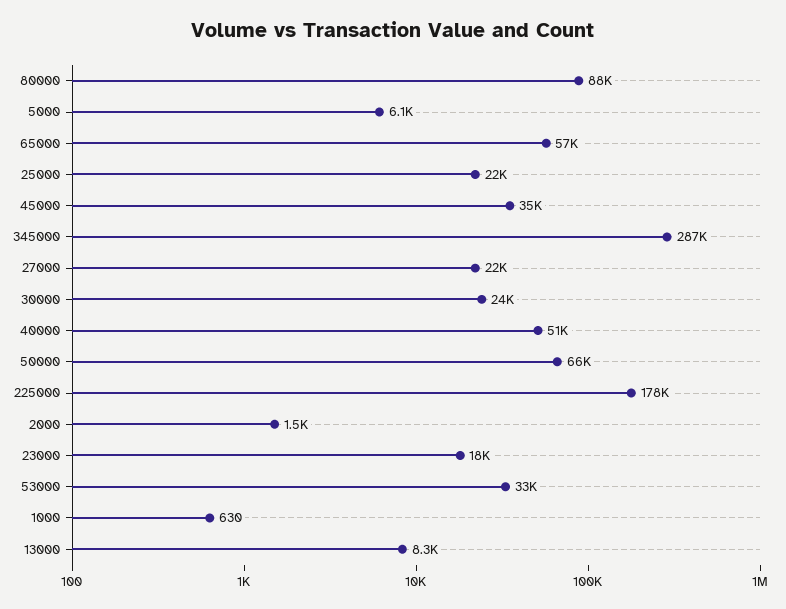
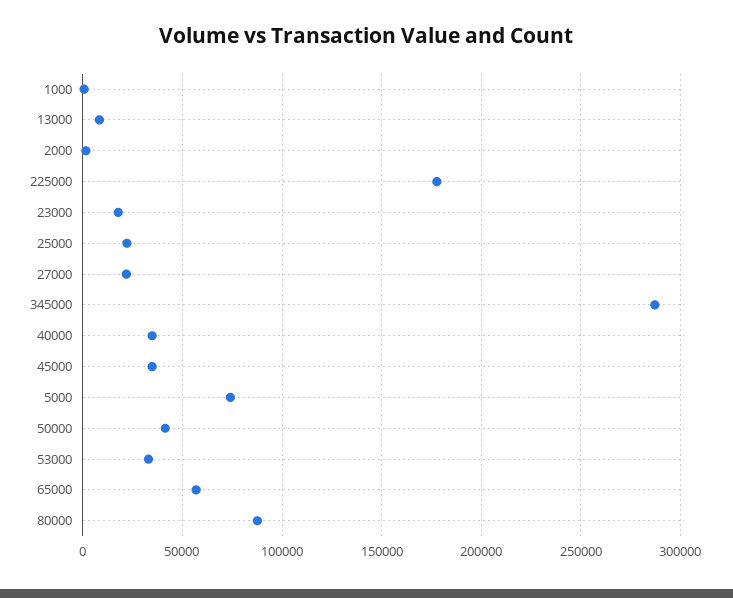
5000: 6100 -> 75000
30000: 24000 -> none
40000: 51000 -> 35000
50000: 66000 -> 40000

